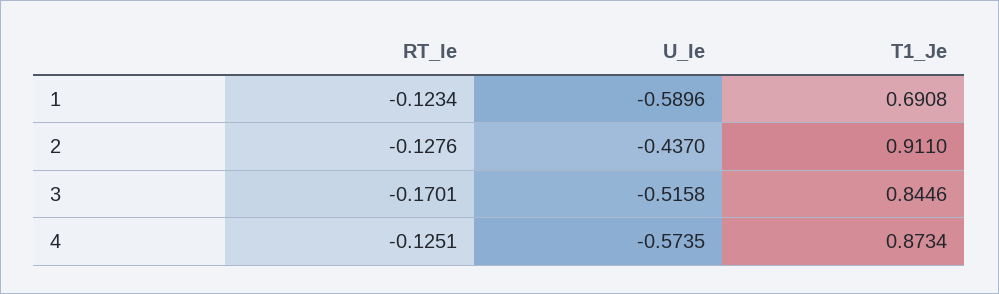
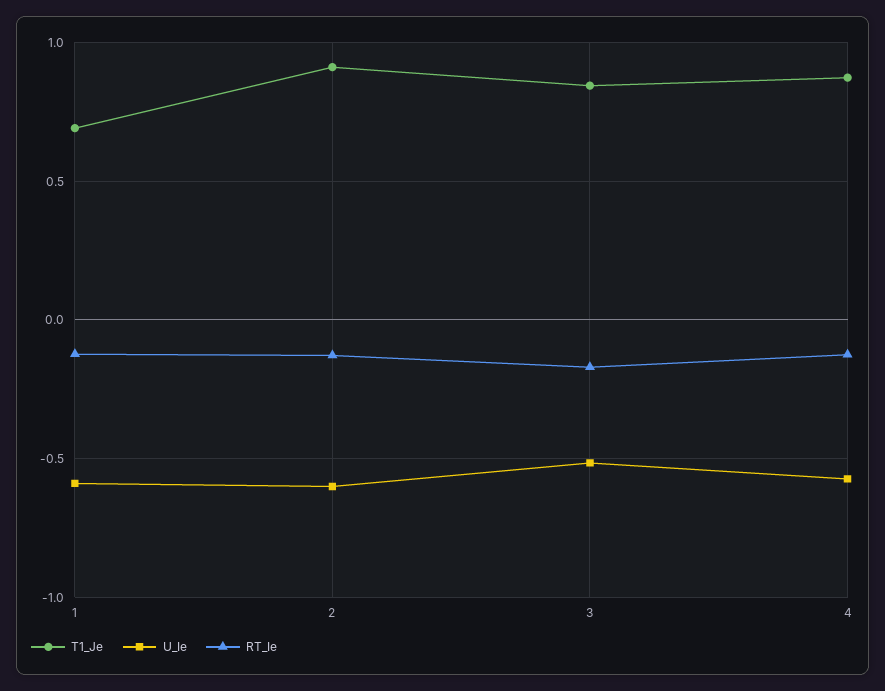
U_Ie, 2: -0.437 -> -0.6

